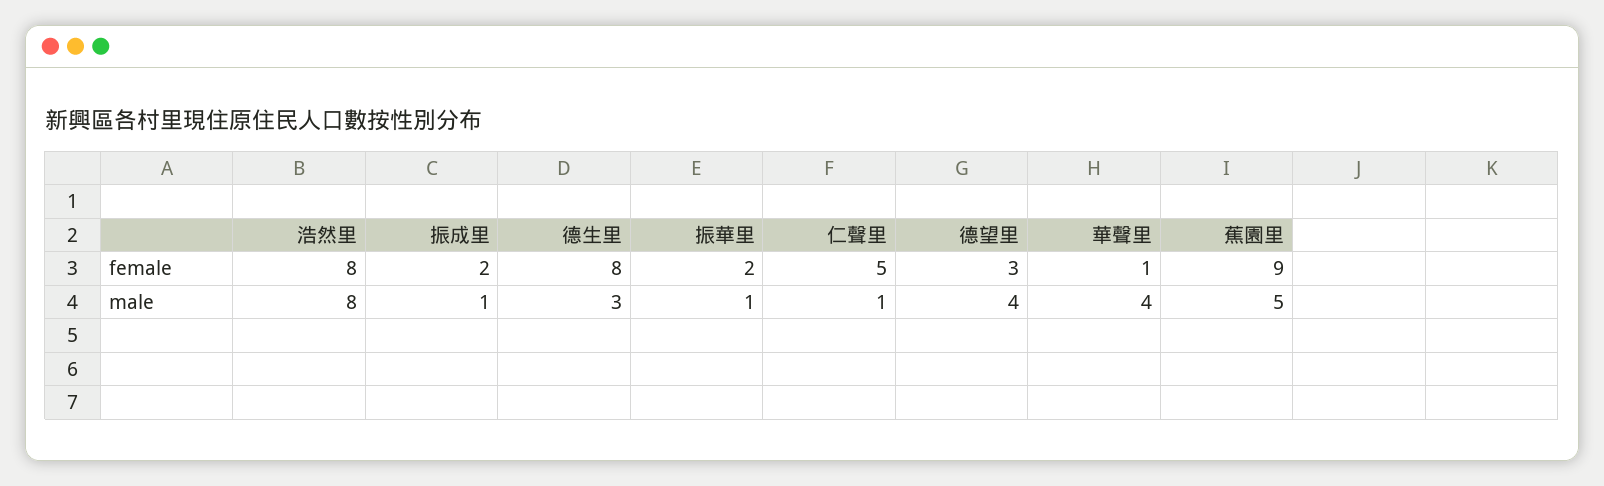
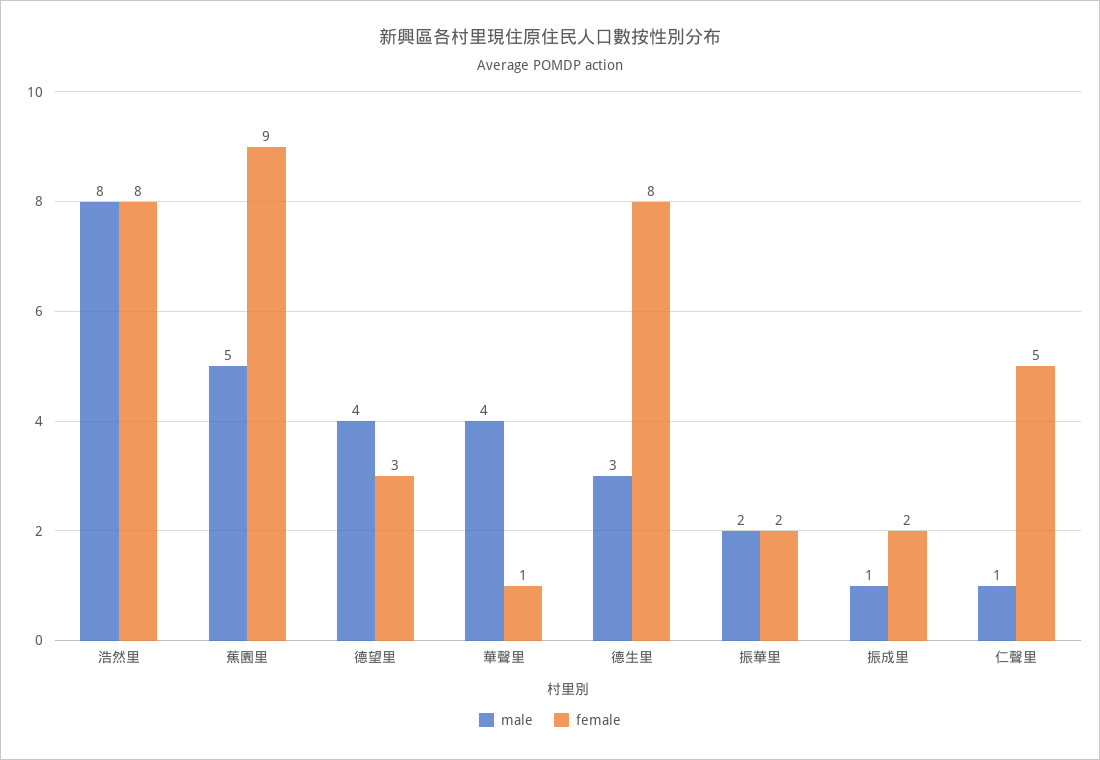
male, 振華里: 1 -> 2

